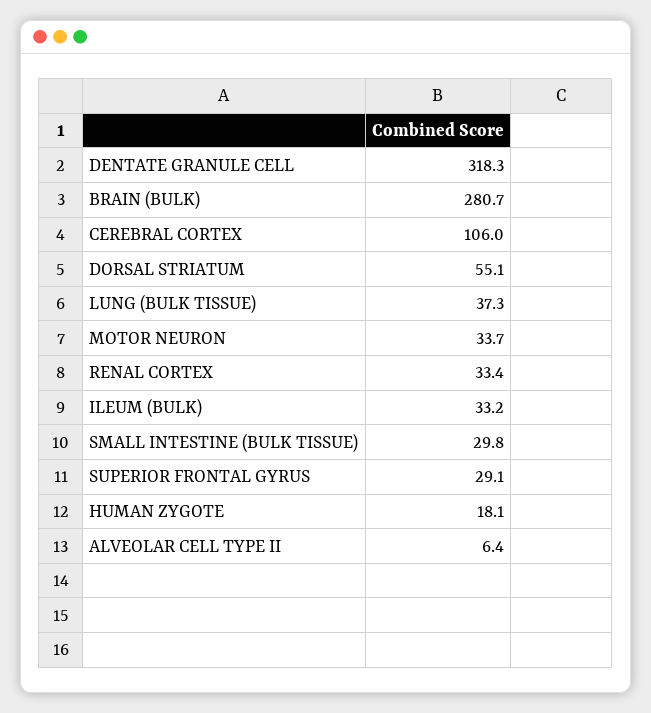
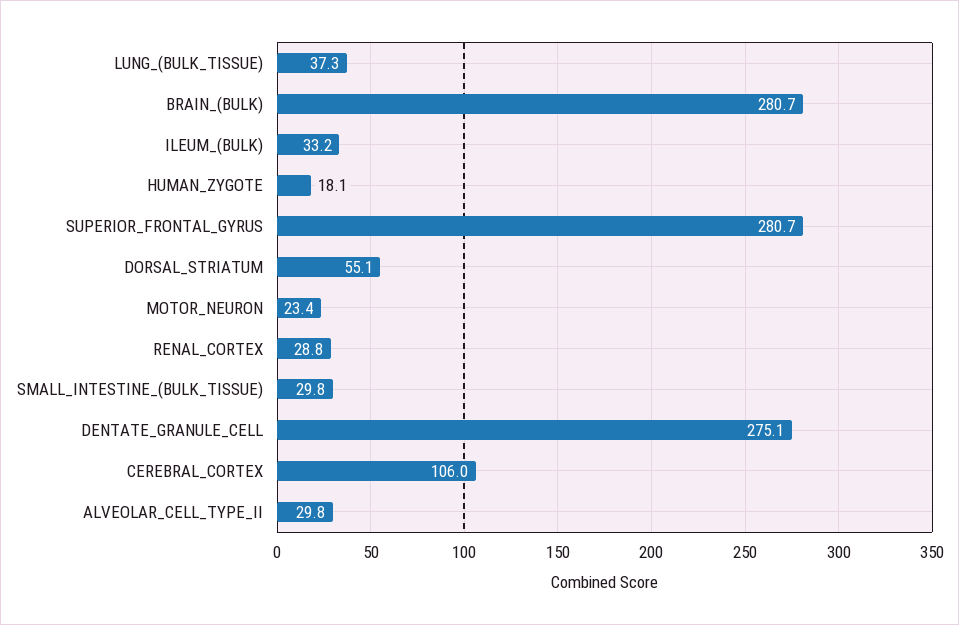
DENTATE GRANULE CELL: 318.3 -> 275.1
MOTOR NEURON: 33.7 -> 23.4
RENAL CORTEX: 33.4 -> 28.8
SUPERIOR FRONTAL GYRUS: 29.1 -> 280.7
ALVEOLAR CELL TYPE II: 6.4 -> 29.8

